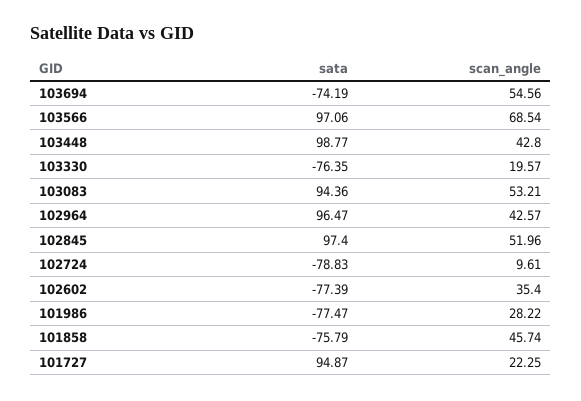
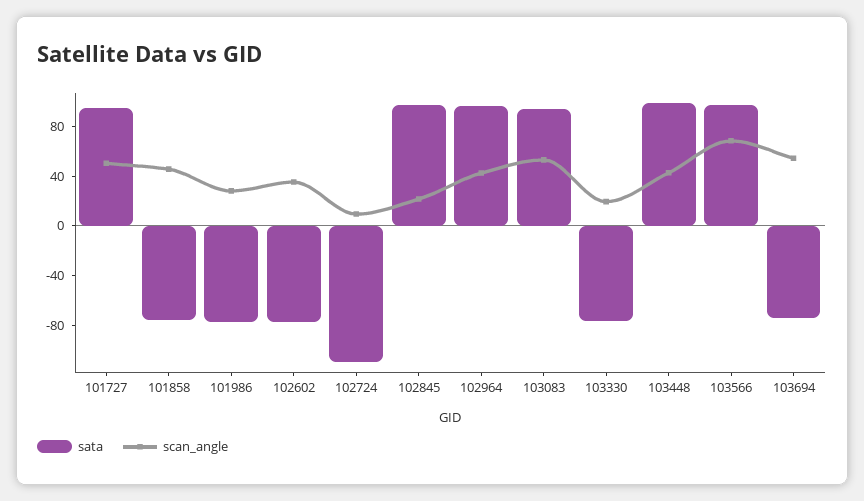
scan_angle, 102845: 51.96 -> 20
sata, 102724: -78.83 -> -110
scan_angle, 101727: 22.25 -> 50

